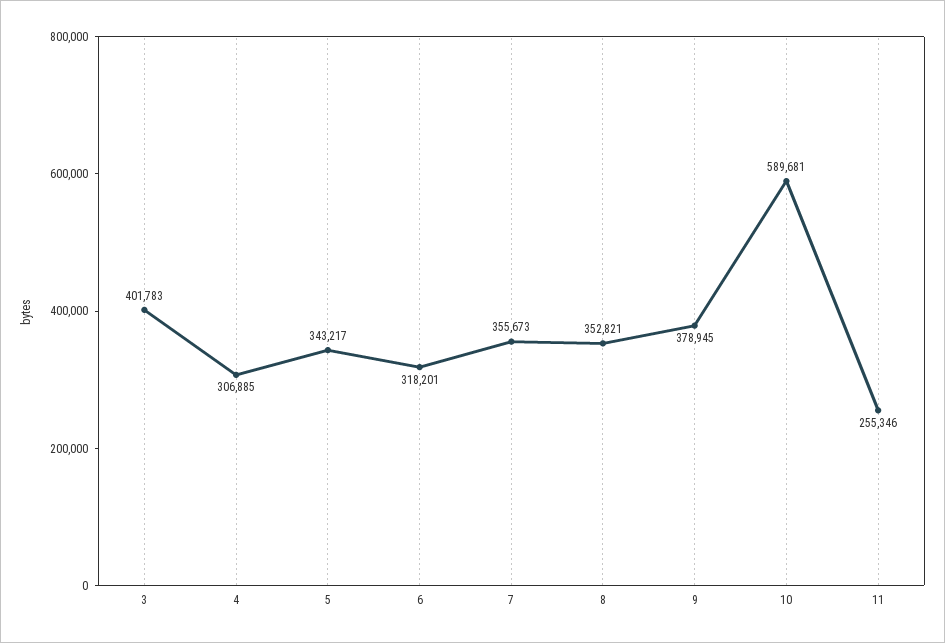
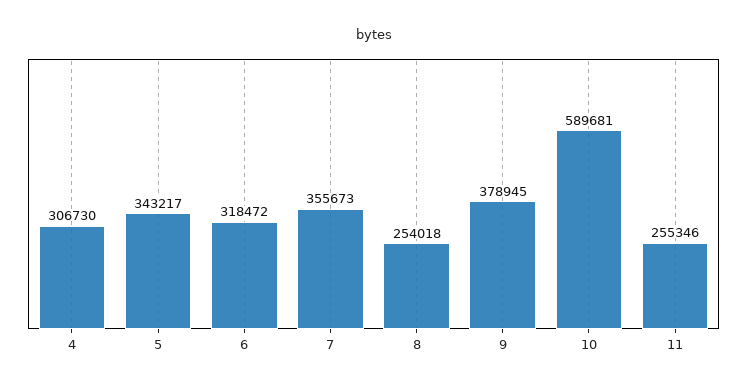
3: 401783 -> none
4: 306885 -> 306730
6: 318201 -> 318472
8: 352821 -> 254018

